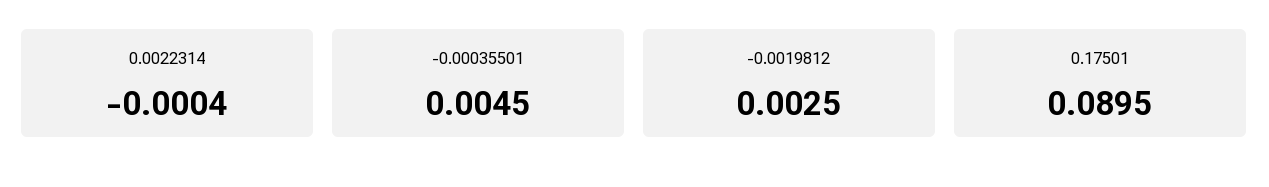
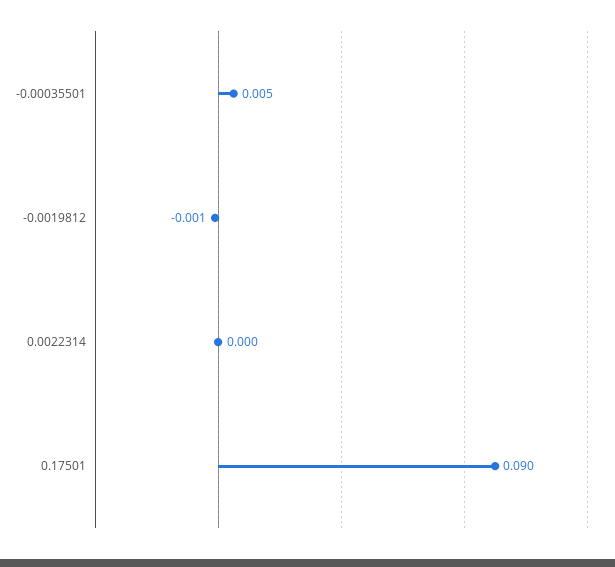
-0.0019812: 0.0025 -> -0.001

